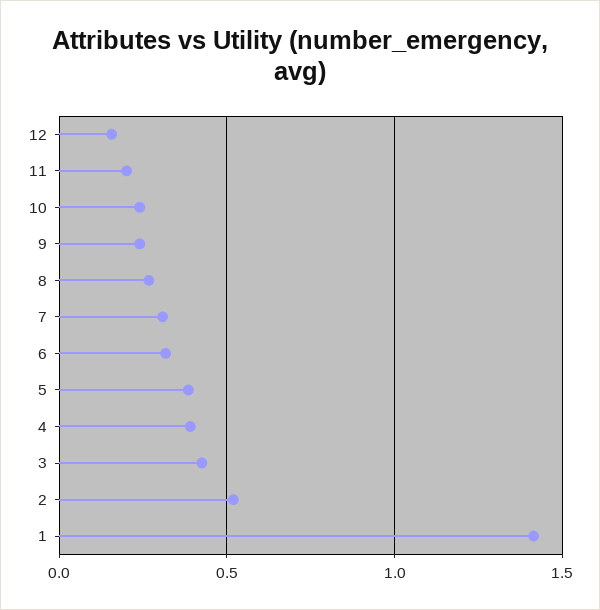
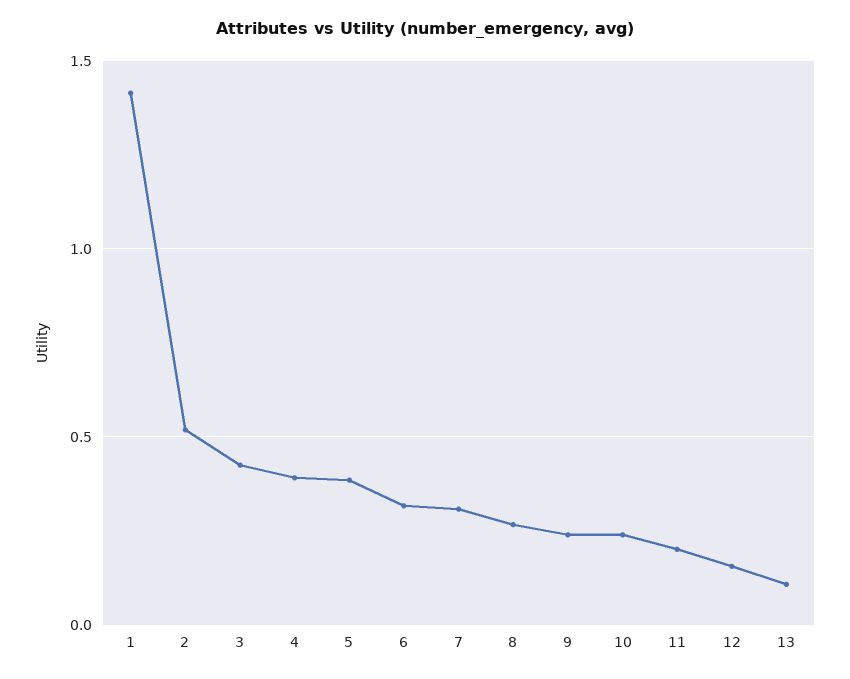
13: none -> 0.1

